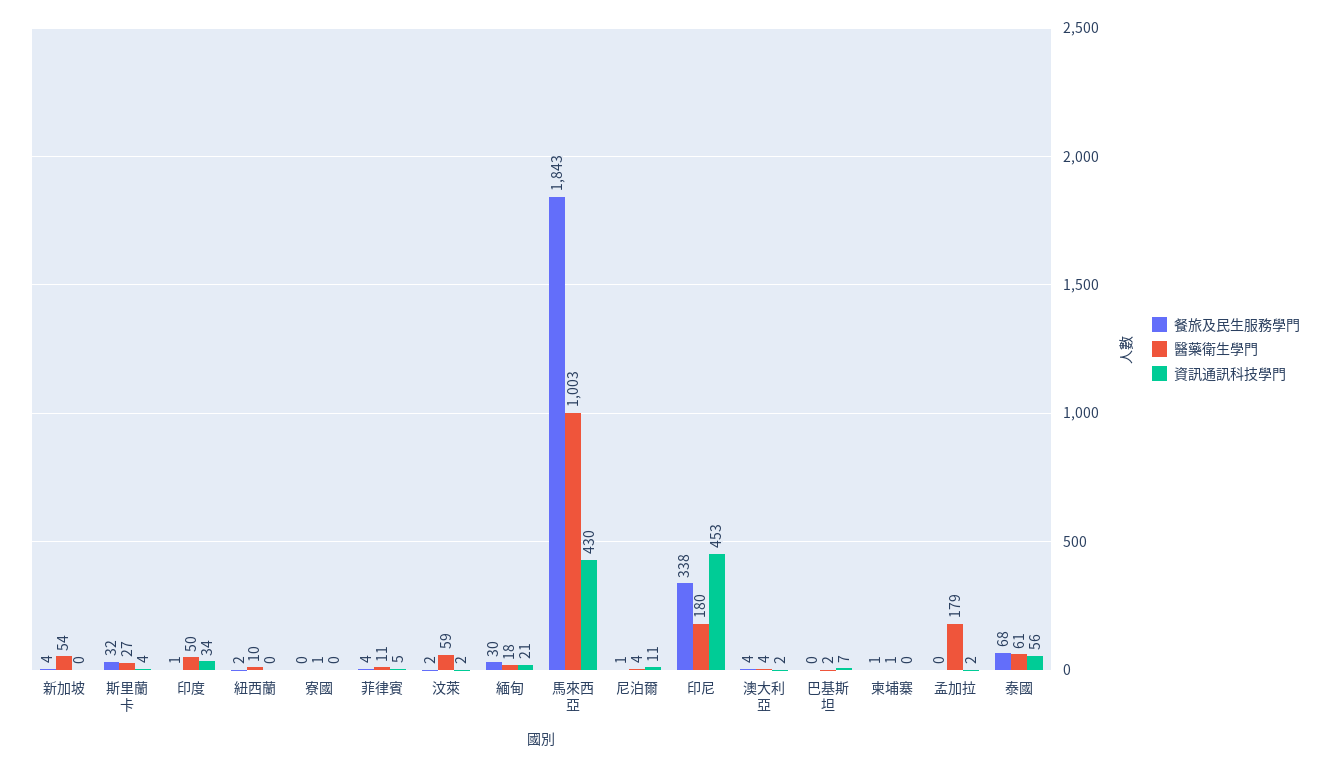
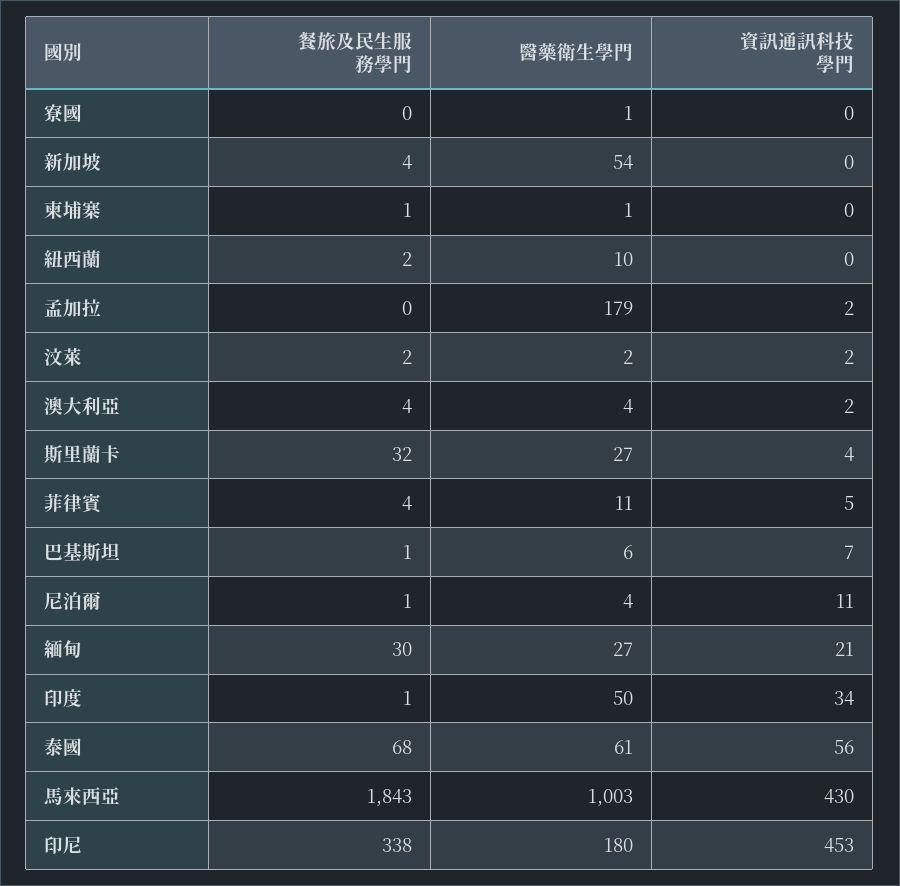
醫藥衛生學門, 汶萊: 59 -> 2
醫藥衛生學門, 緬甸: 18 -> 27
餐旅及民生服務學門, 巴基斯坦: 0 -> 1
醫藥衛生學門, 巴基斯坦: 2 -> 6

